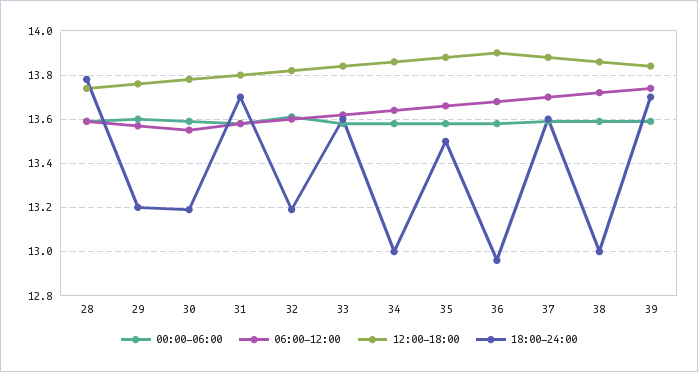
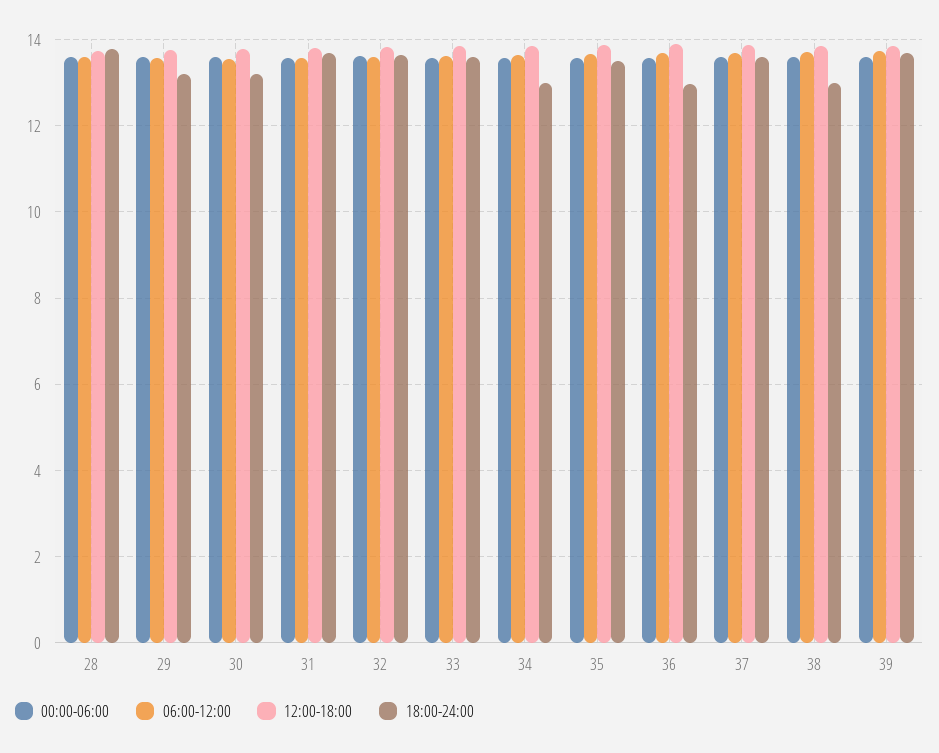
18:00-24:00, 32: 13.2 -> 13.6

